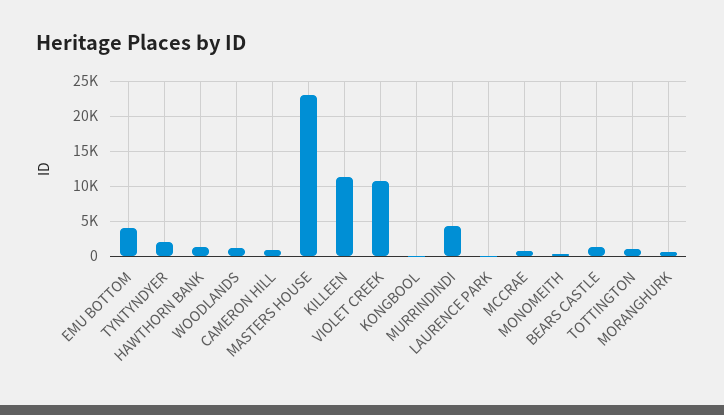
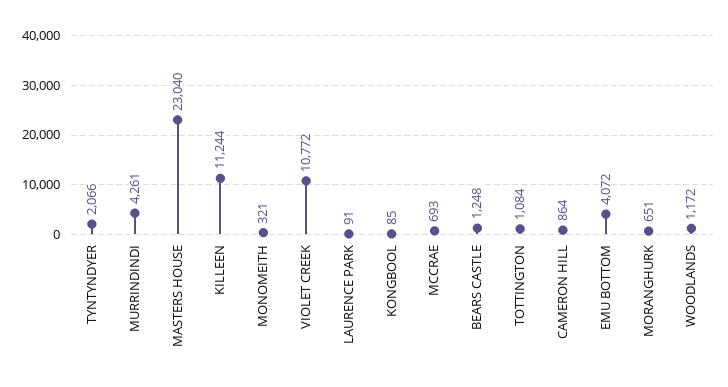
HAWTHORN BANK: 1000 -> none

